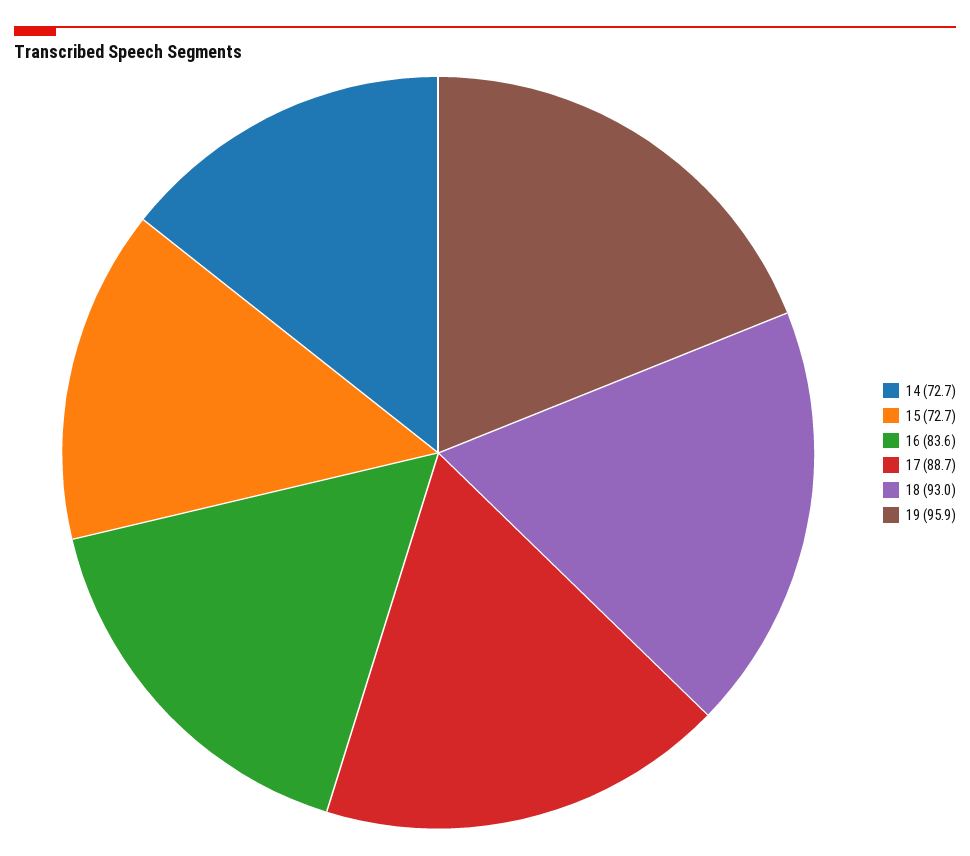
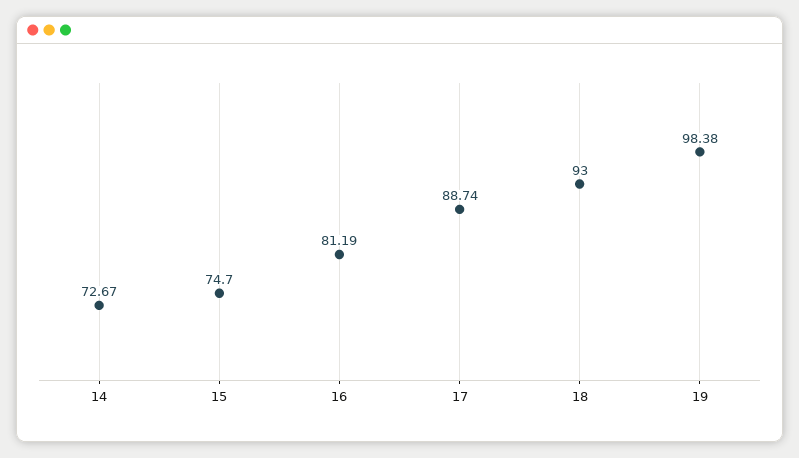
15: 72.7 -> 74.7
16: 83.6 -> 81.19
19: 95.9 -> 98.38

